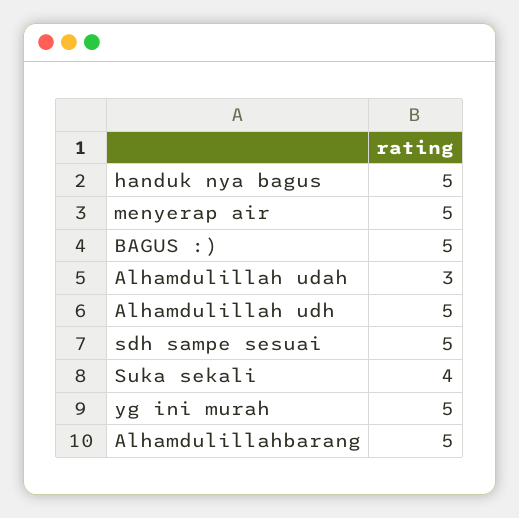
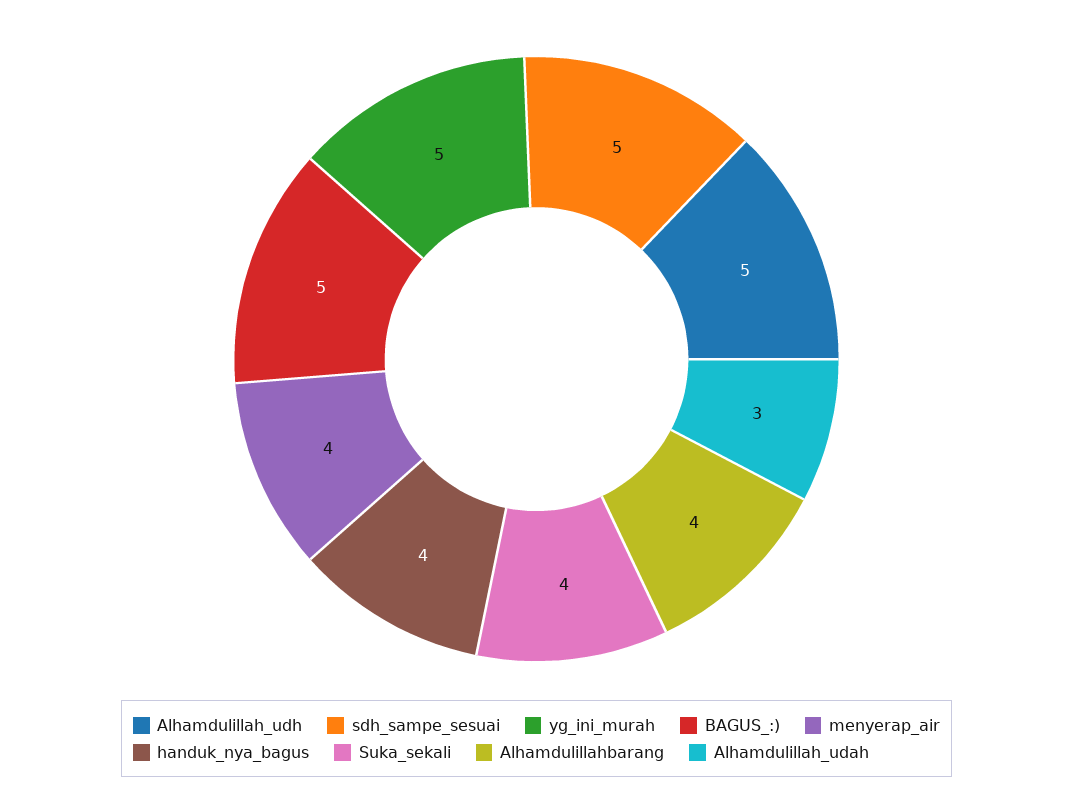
handuk nya bagus: 5 -> 4
menyerap air: 5 -> 4
Alhamdulillahbarang: 5 -> 4

